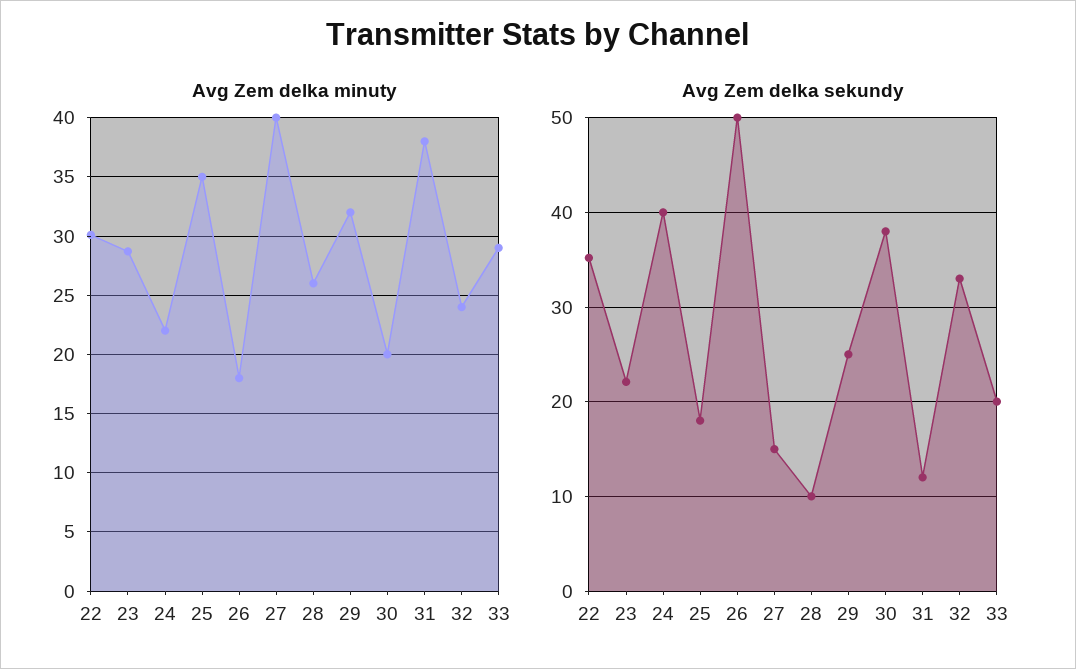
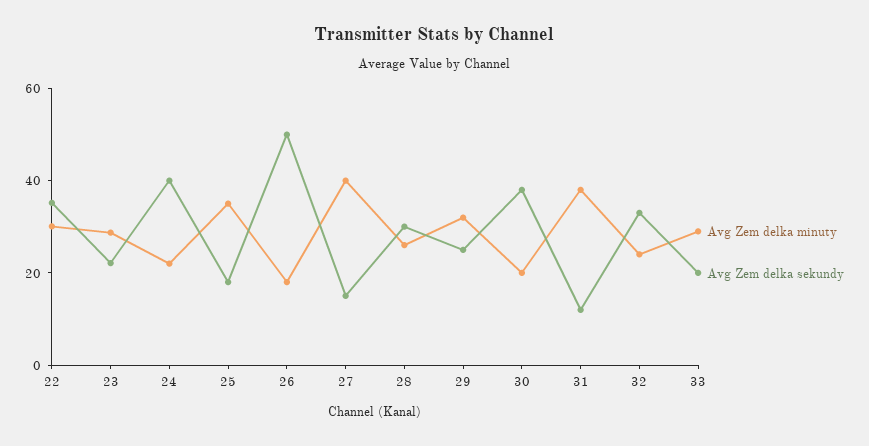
Avg Zem delka sekundy, 28: 10 -> 30

